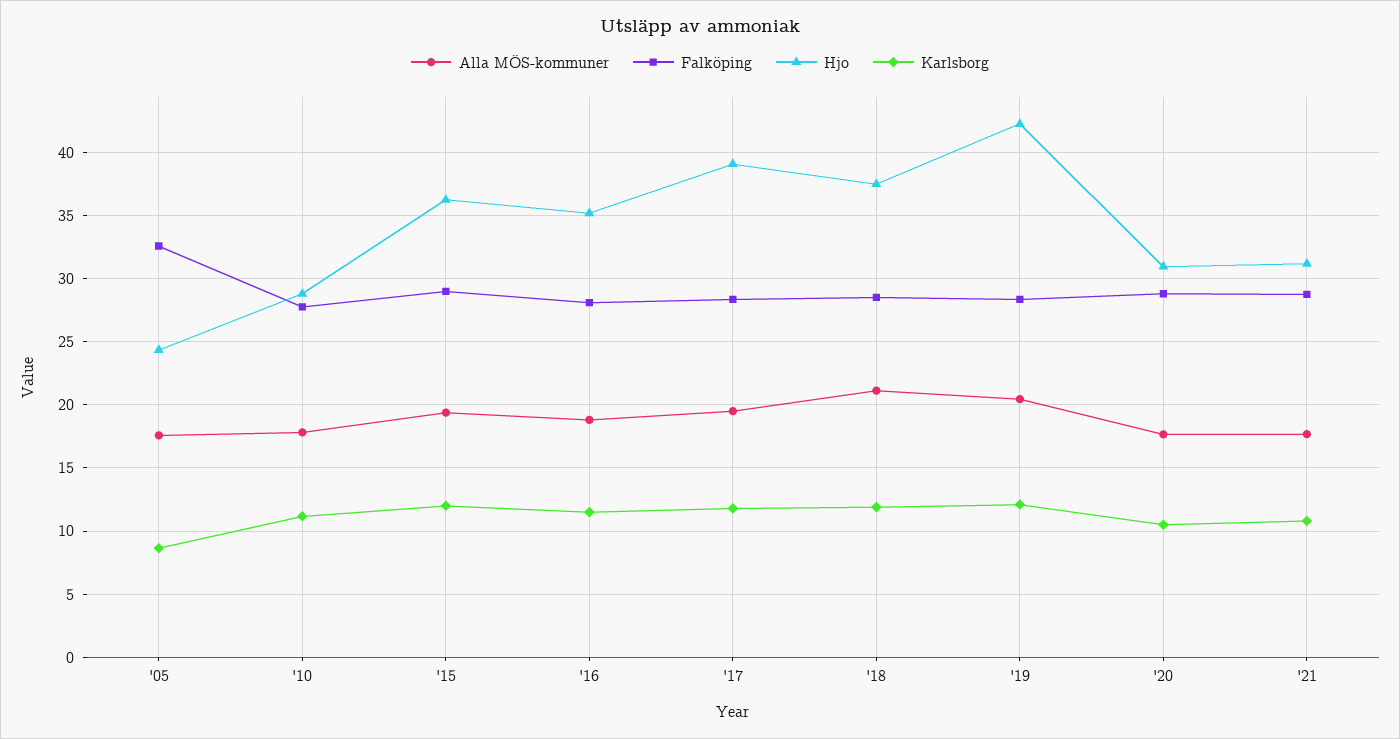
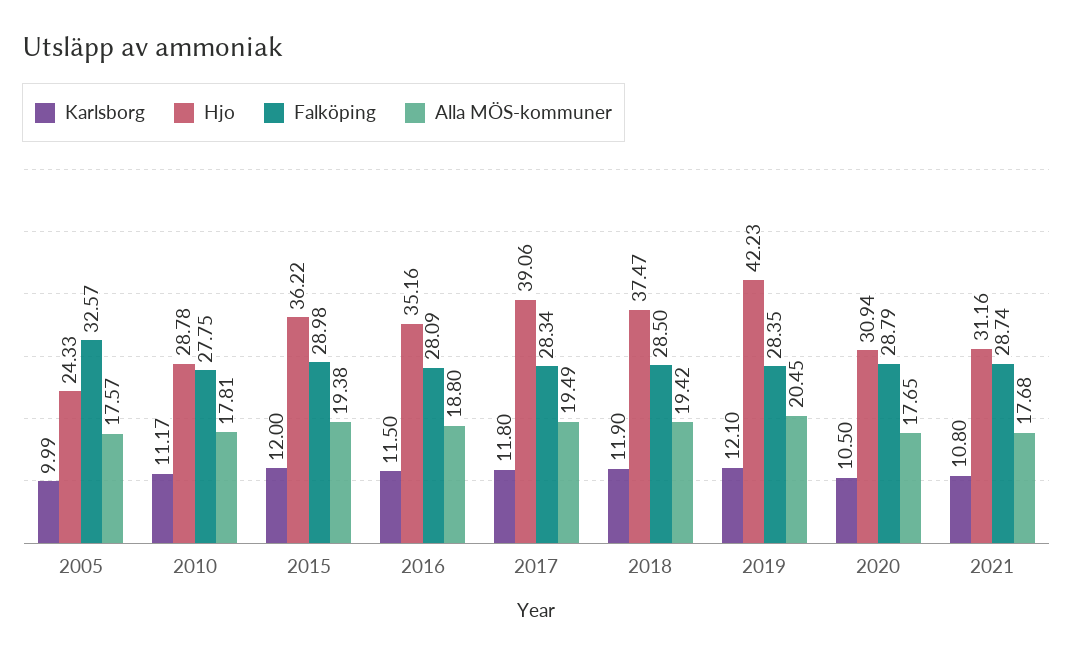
Karlsborg, '05: 8.5 -> 9.99
Alla MÖS-kommuner, '18: 21 -> 19.42

